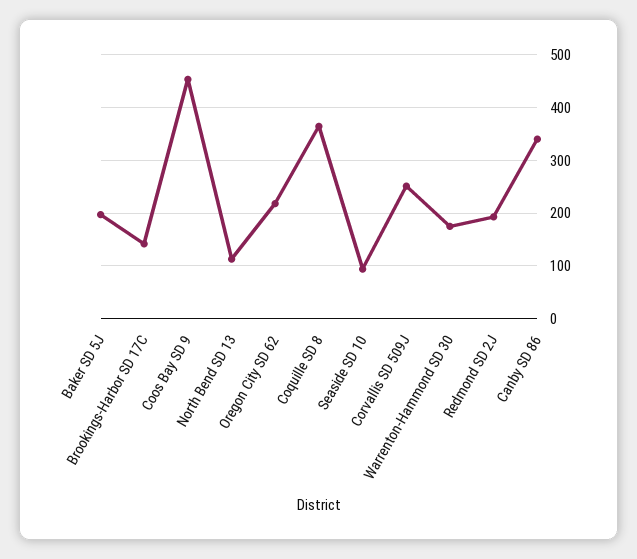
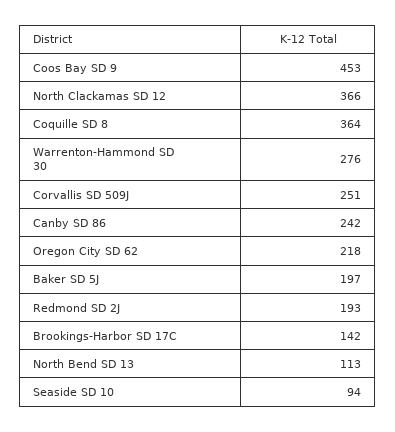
Warrenton-Hammond SD 30: 180 -> 276
Canby SD 86: 340 -> 242
North Clackamas SD 12: none -> 366

